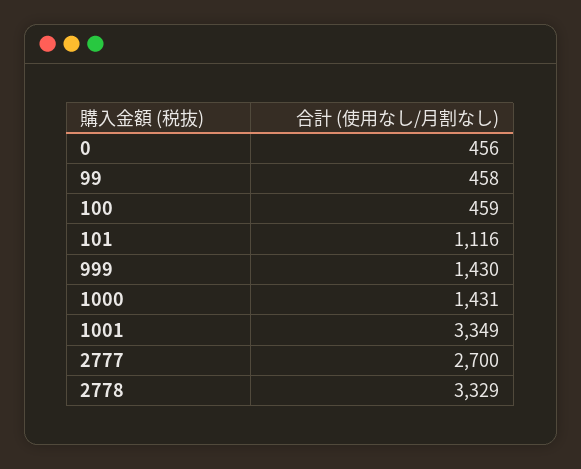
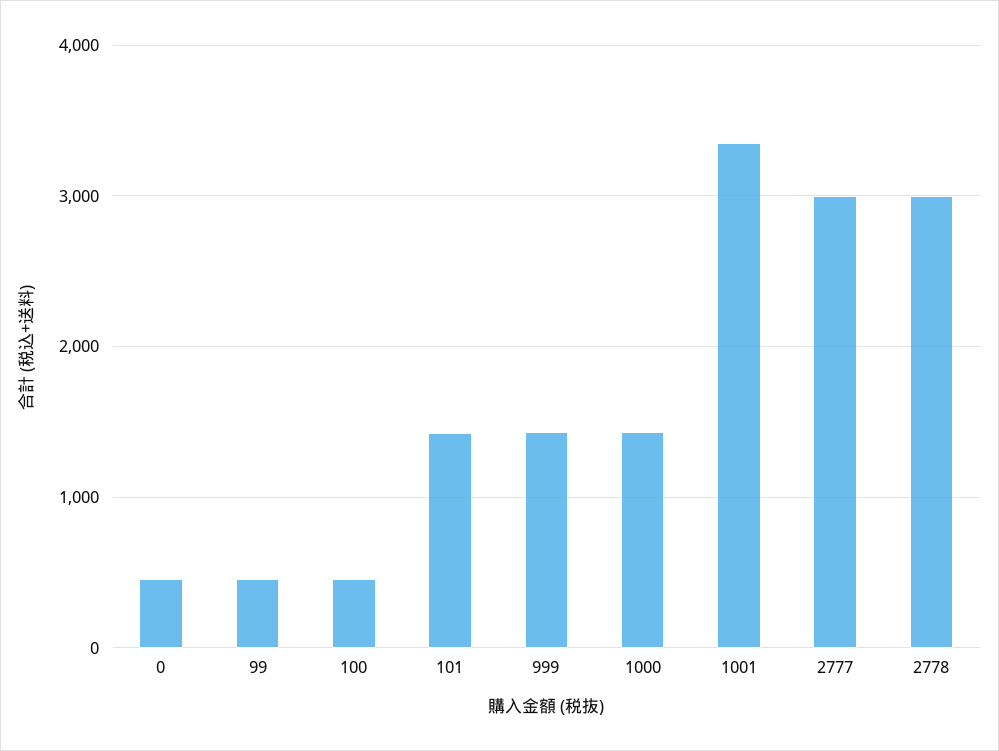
101: 1116 -> 1400
2777: 2700 -> 3000
2778: 3329 -> 3000

